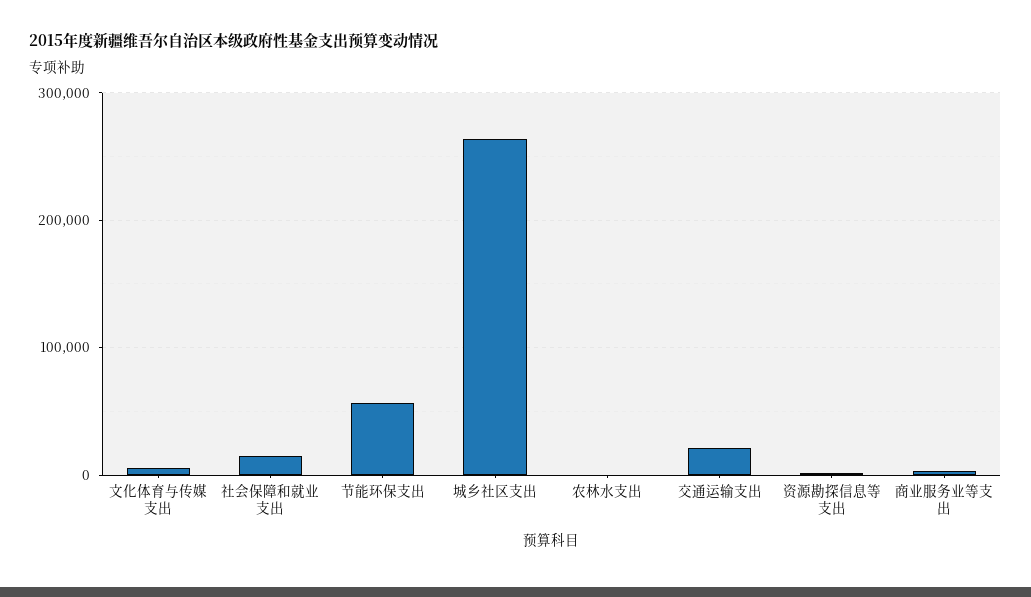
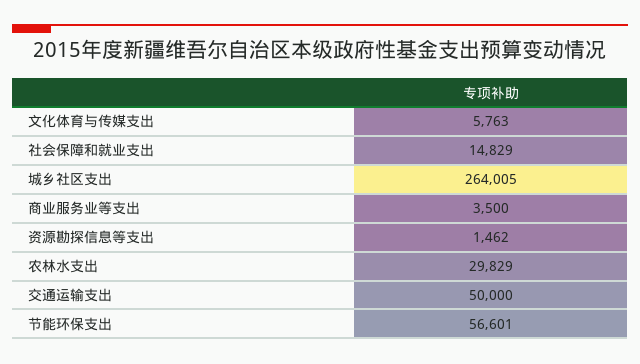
农林水支出: 0 -> 29829
交通运输支出: 20000 -> 50000

